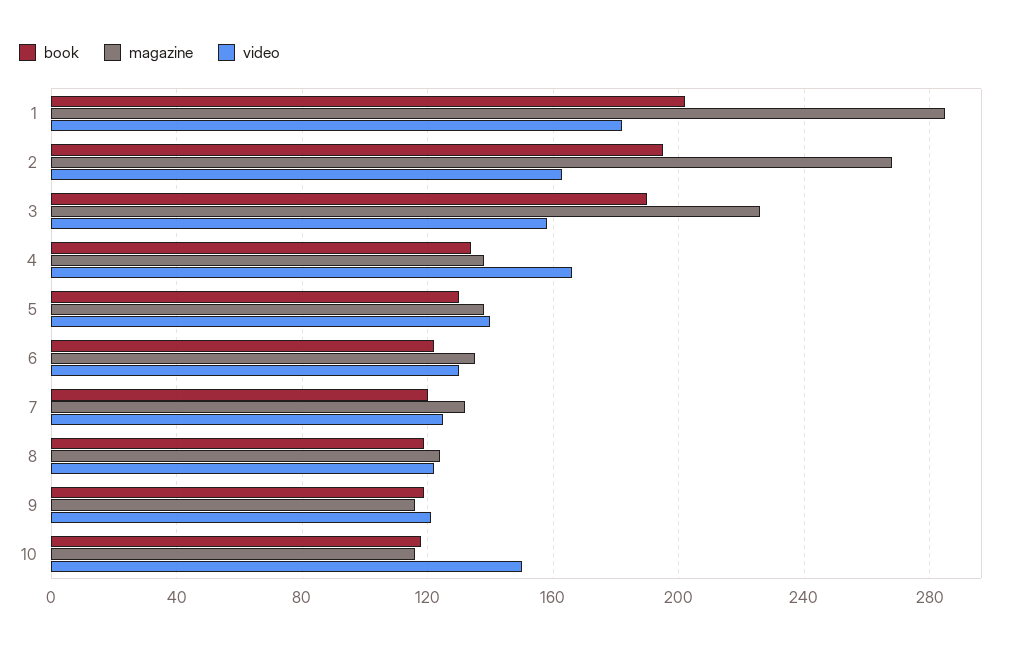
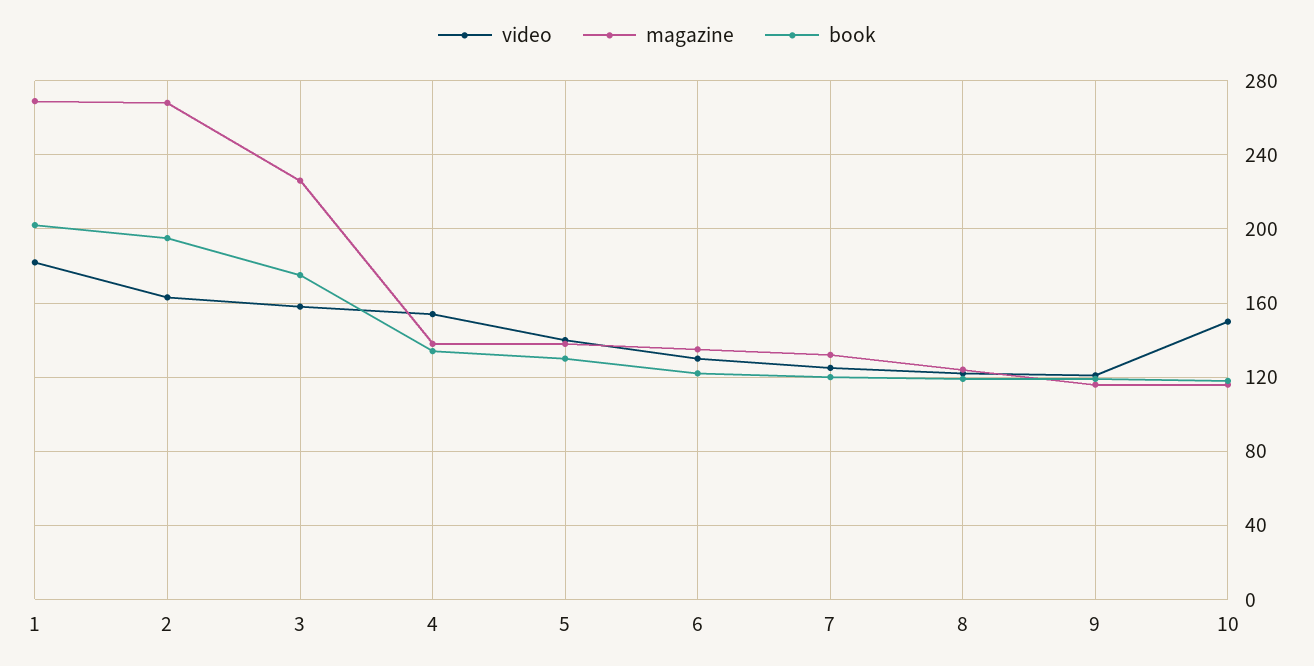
magazine, 1: 285 -> 270
book, 3: 190 -> 175
video, 4: 165 -> 155

